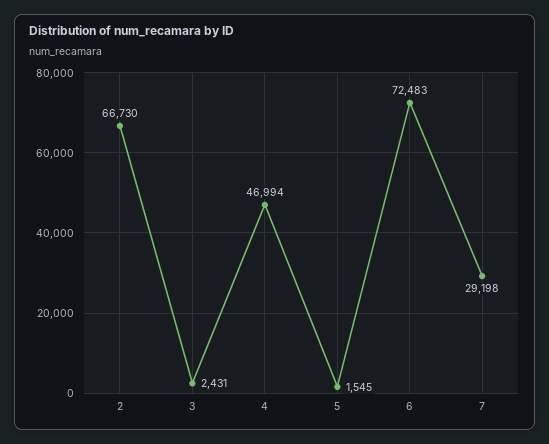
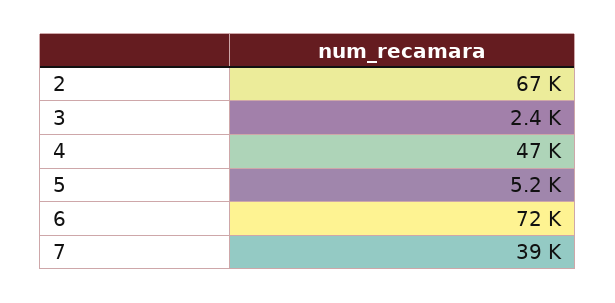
5: 1545 -> 5200
7: 29198 -> 39000

